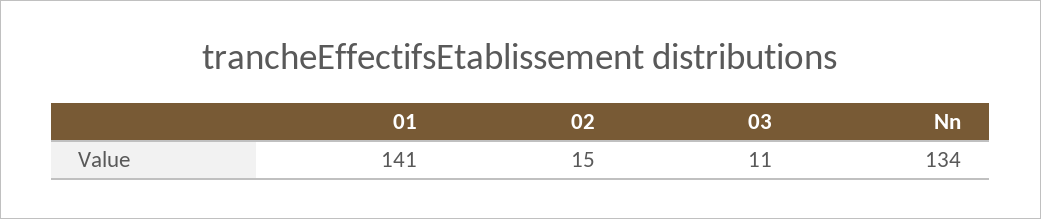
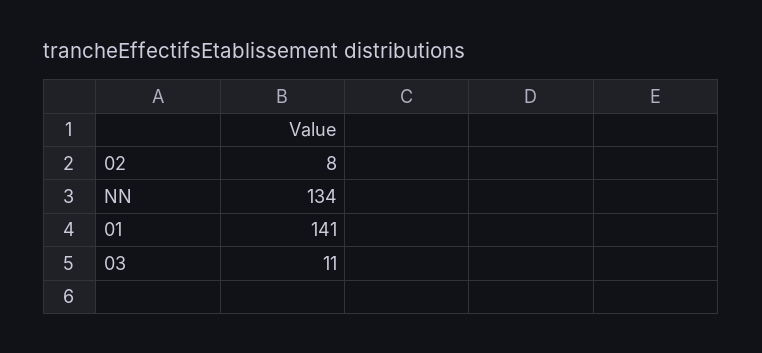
02: 15 -> 8

